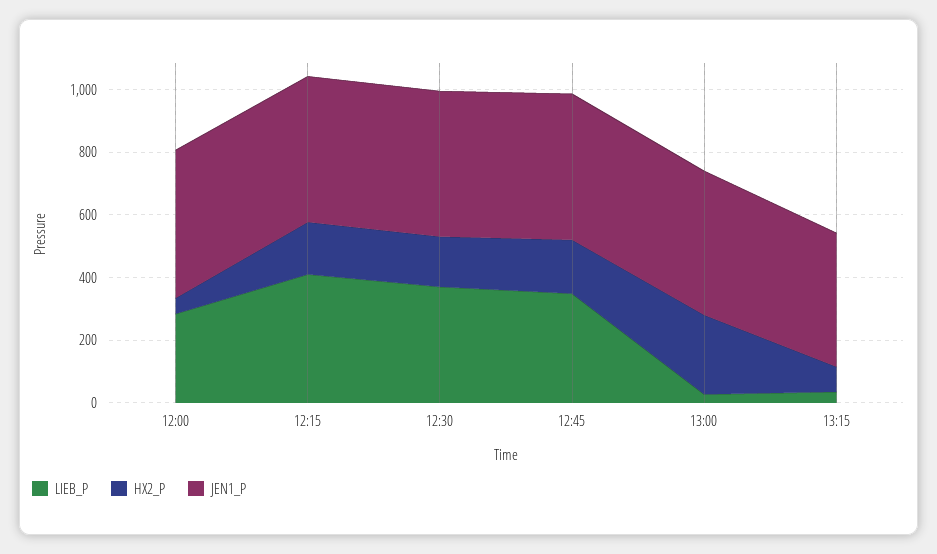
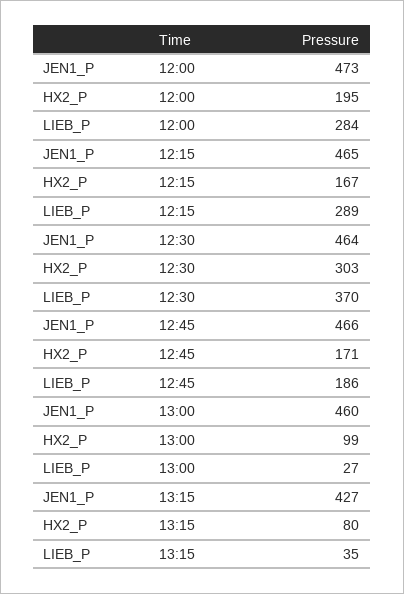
HX2_P, 12:00: 50 -> 195
LIEB_P, 12:15: 400 -> 289
HX2_P, 12:30: 150 -> 303
LIEB_P, 12:45: 350 -> 186
HX2_P, 13:00: 250 -> 99

